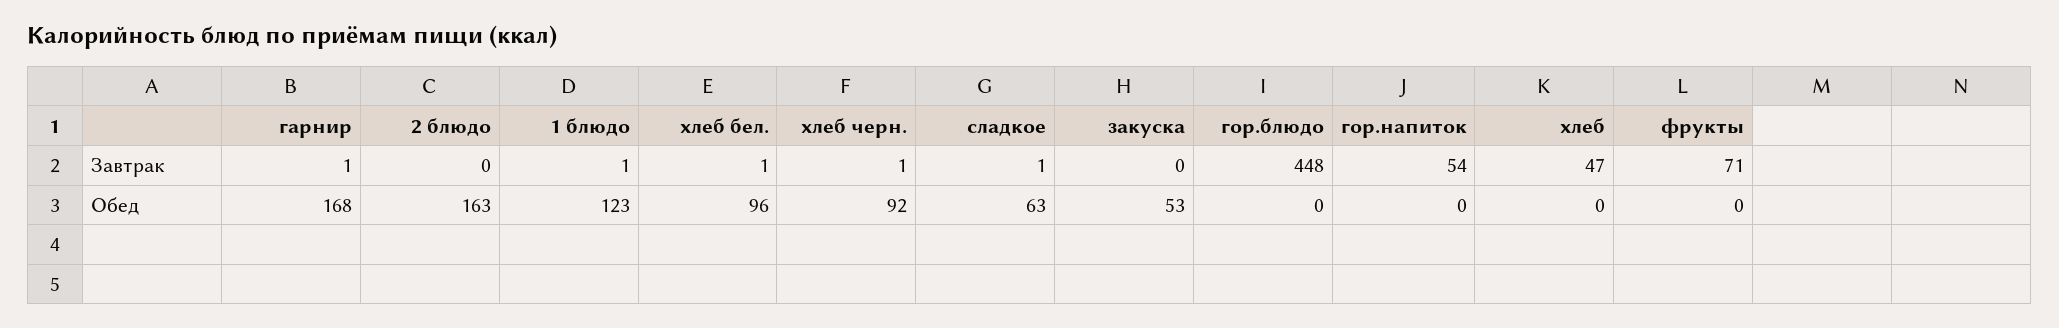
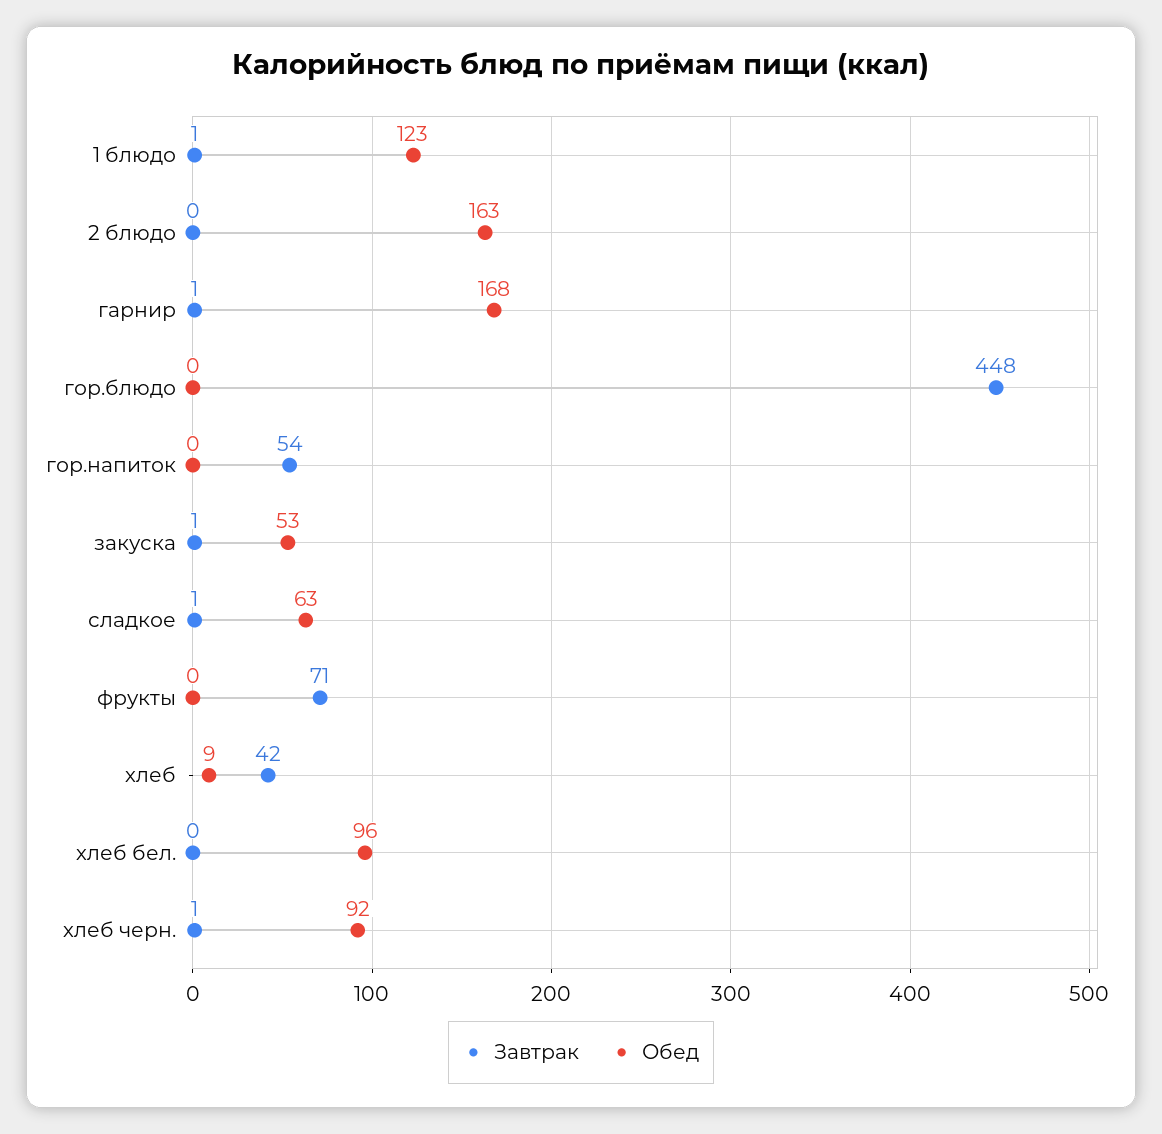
Завтрак, хлеб бел.: 1 -> 0
Завтрак, закуска: 0 -> 1
Завтрак, хлеб: 47 -> 42
Обед, хлеб: 0 -> 9

